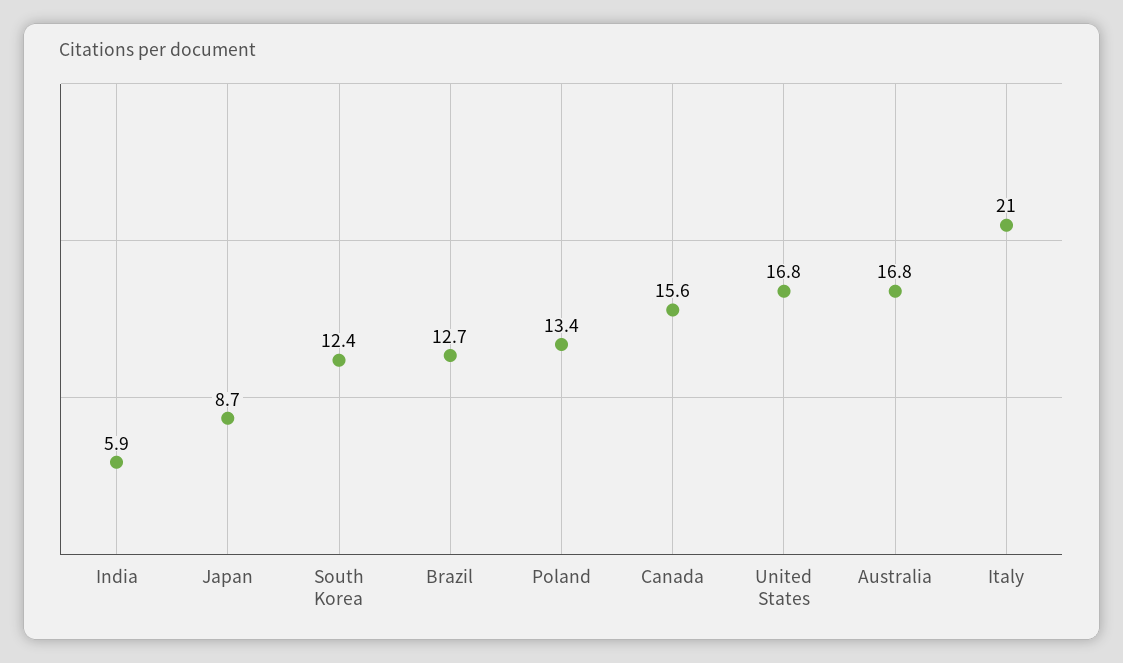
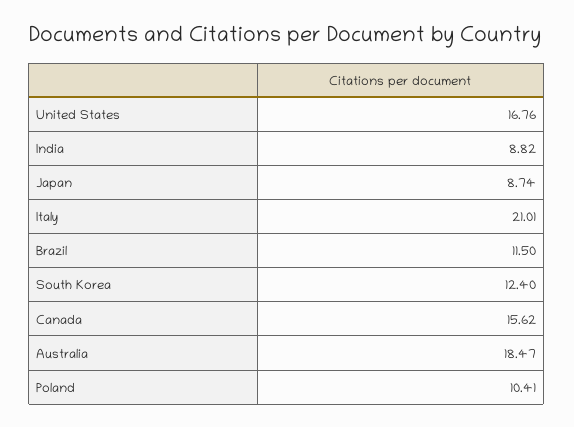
India: 5.9 -> 8.82
Brazil: 12.7 -> 11.5
Poland: 13.4 -> 10.41
Australia: 16.8 -> 18.47

